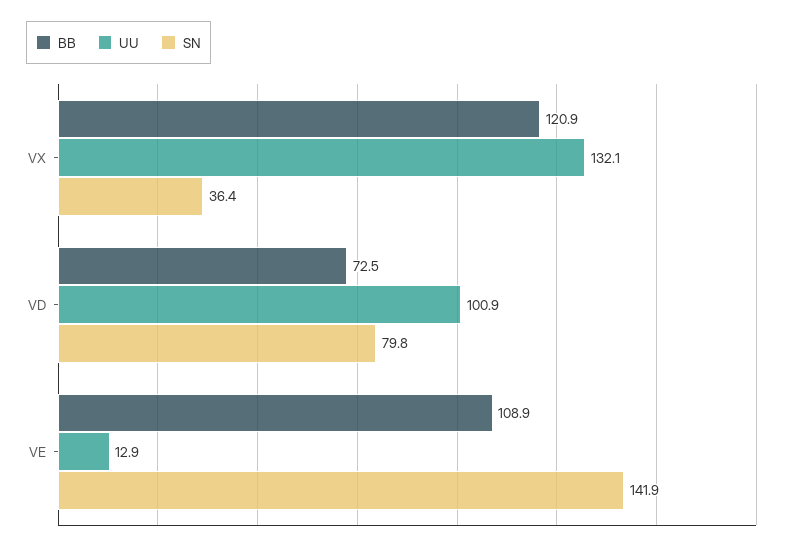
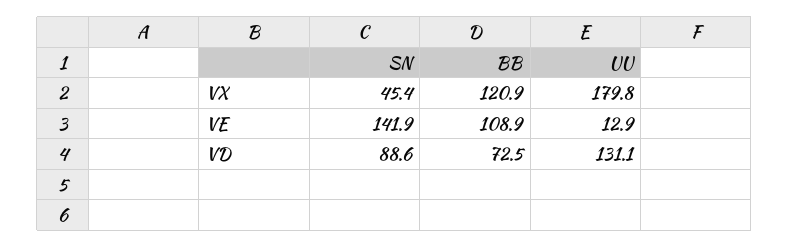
UU, VX: 132.1 -> 179.8
SN, VX: 36.4 -> 45.4
UU, VD: 100.9 -> 131.1
SN, VD: 79.8 -> 88.6

